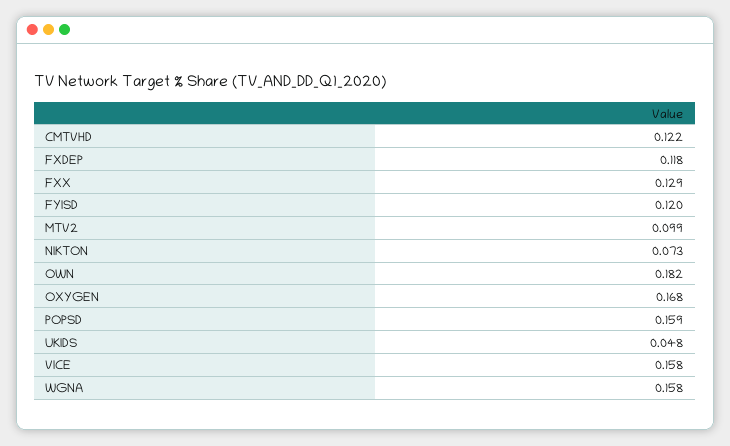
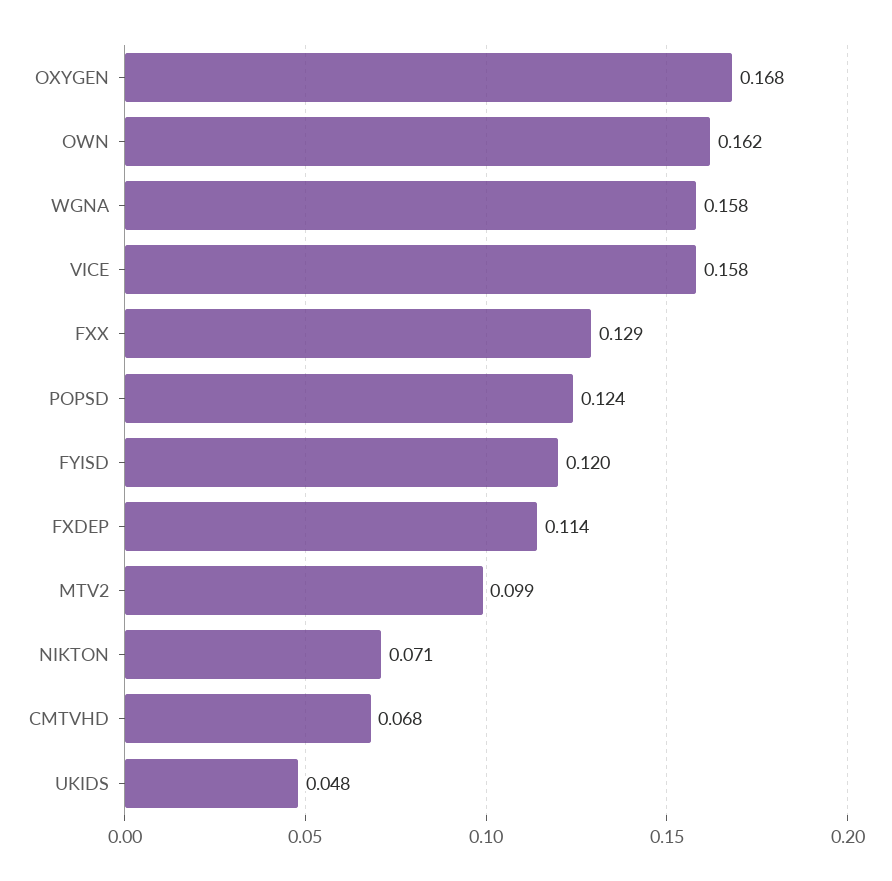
CMTVHD: 0.122 -> 0.068
FXDEP: 0.118 -> 0.114
NIKTON: 0.073 -> 0.071
OWN: 0.182 -> 0.162
POPSD: 0.159 -> 0.124

